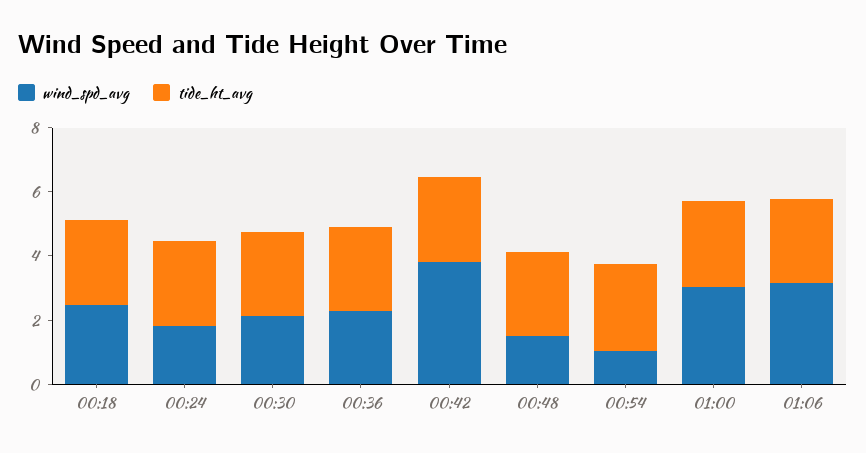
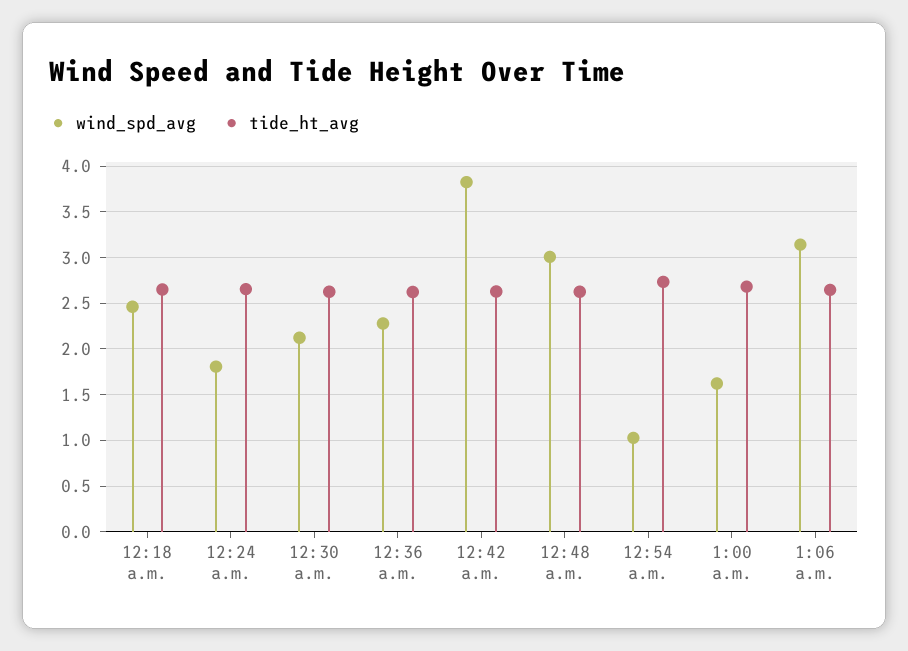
wind_spd_avg, 00:48: 1.5 -> 3
wind_spd_avg, 01:00: 3 -> 1.6

